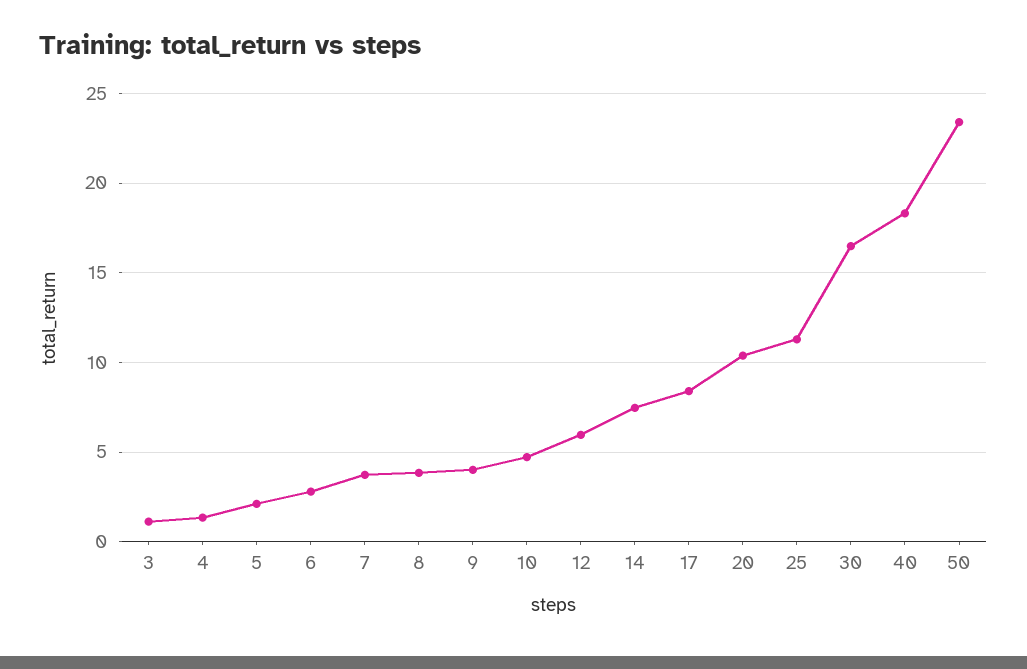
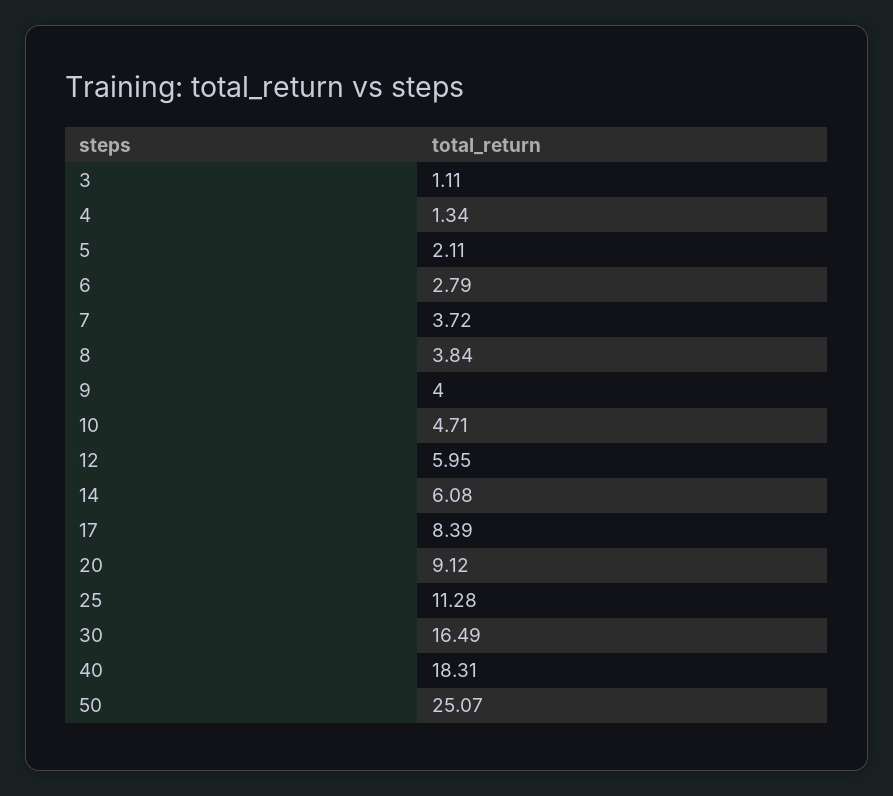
14: 7.5 -> 6.08
20: 10.5 -> 9.12
50: 23.5 -> 25.07

